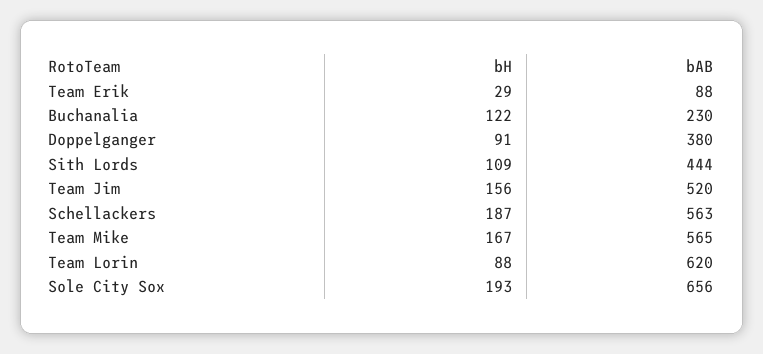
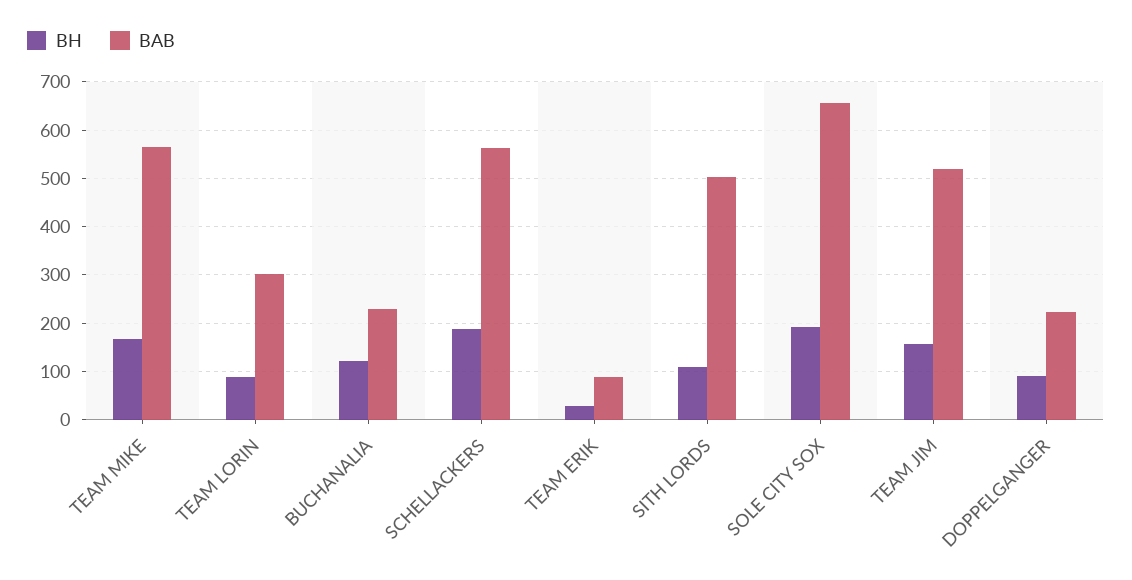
bAB, Doppelganger: 380 -> 220
bAB, Sith Lords: 444 -> 500
bAB, Team Lorin: 620 -> 300

